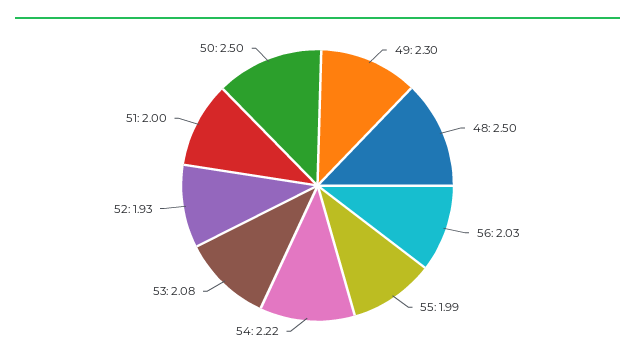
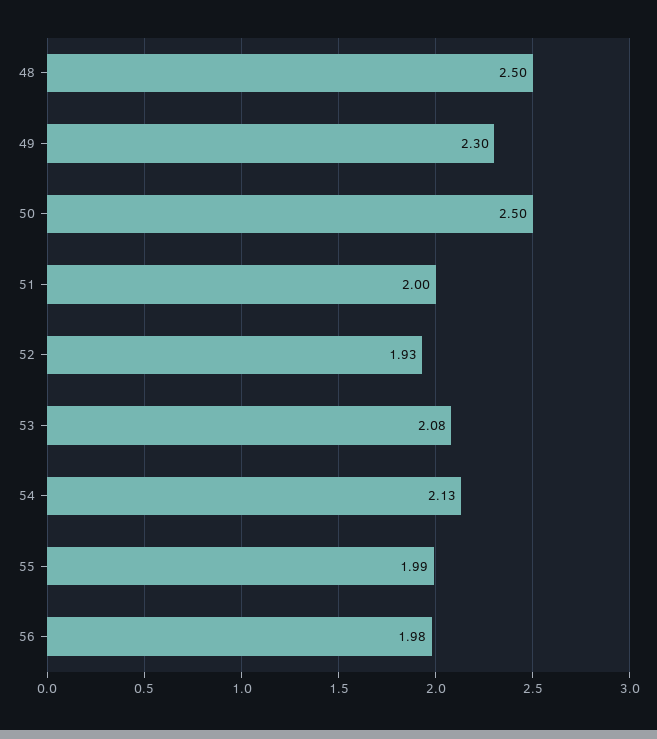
56: 2.03 -> 1.98
54: 2.22 -> 2.13

